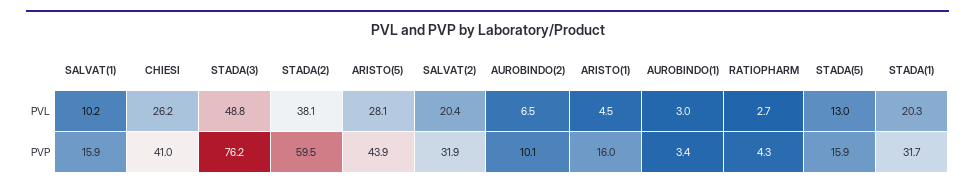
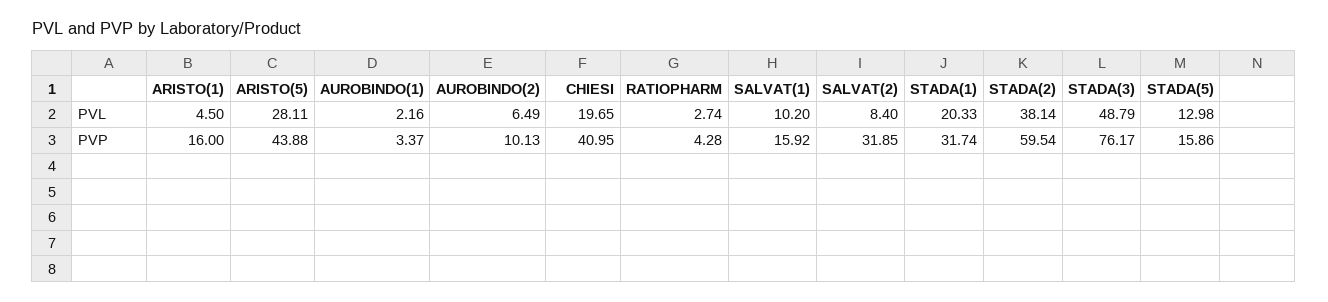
CHIESI, PVL: 26.2 -> 19.65
SALVAT(2), PVL: 20.4 -> 8.4
AUROBINDO(1), PVL: 3 -> 2.16

